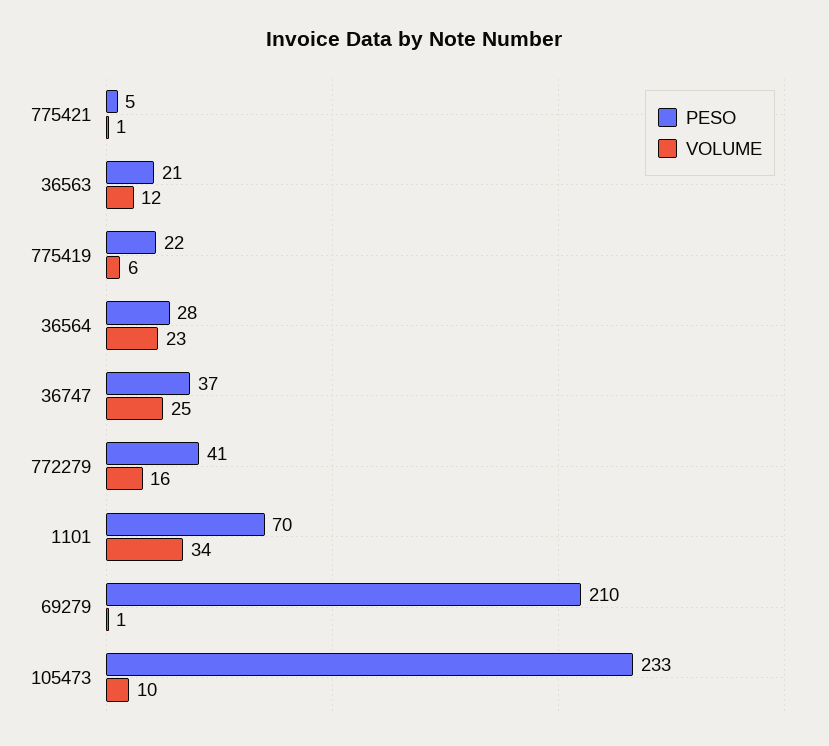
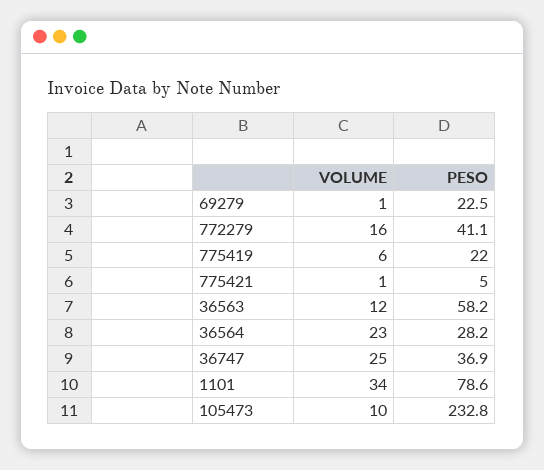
PESO, 36563: 21 -> 58.2
PESO, 1101: 70 -> 78.6
PESO, 69279: 210 -> 22.5

